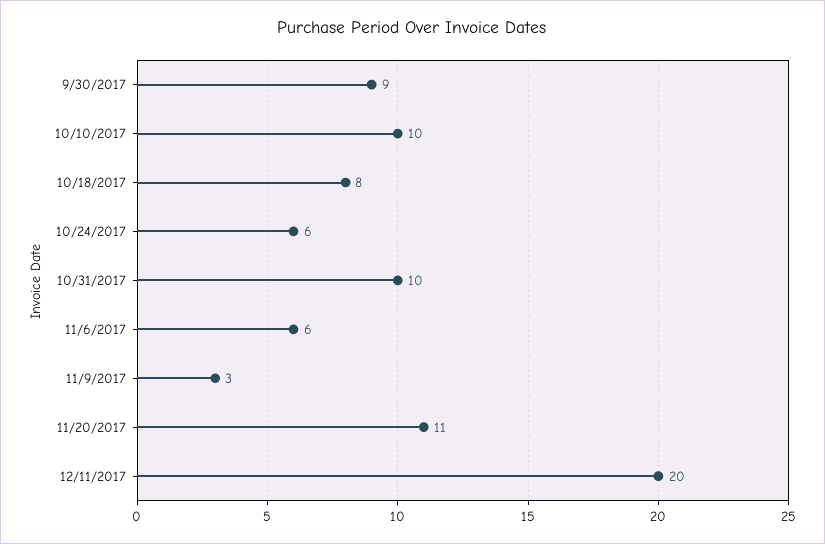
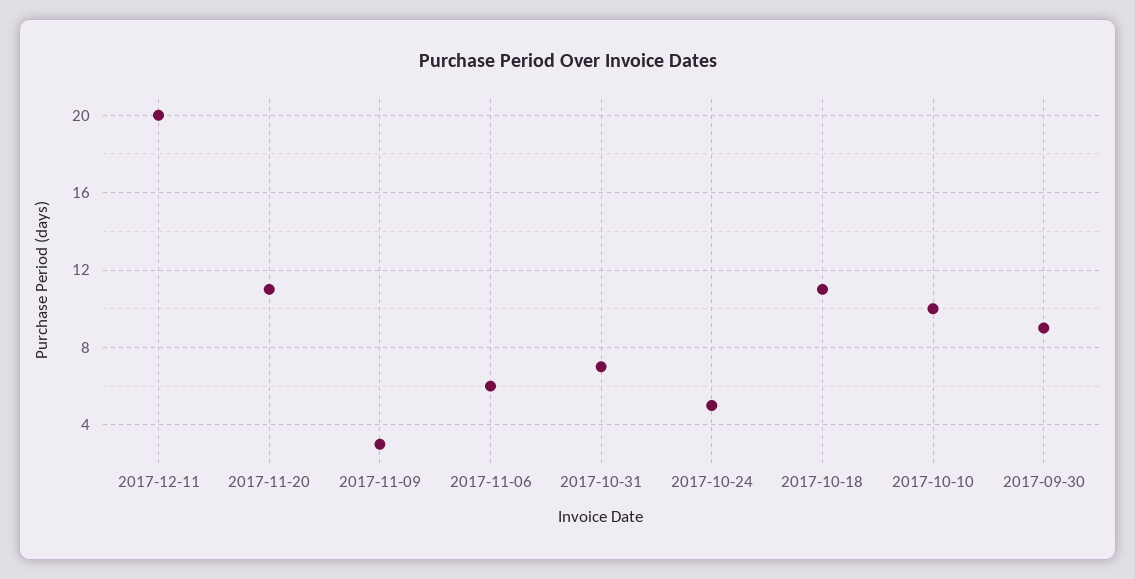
10/18/2017: 8 -> 11
10/24/2017: 6 -> 5
10/31/2017: 10 -> 7

